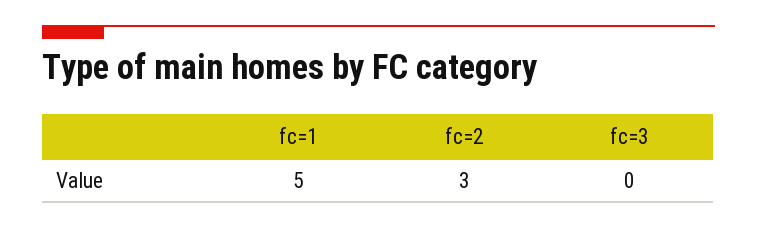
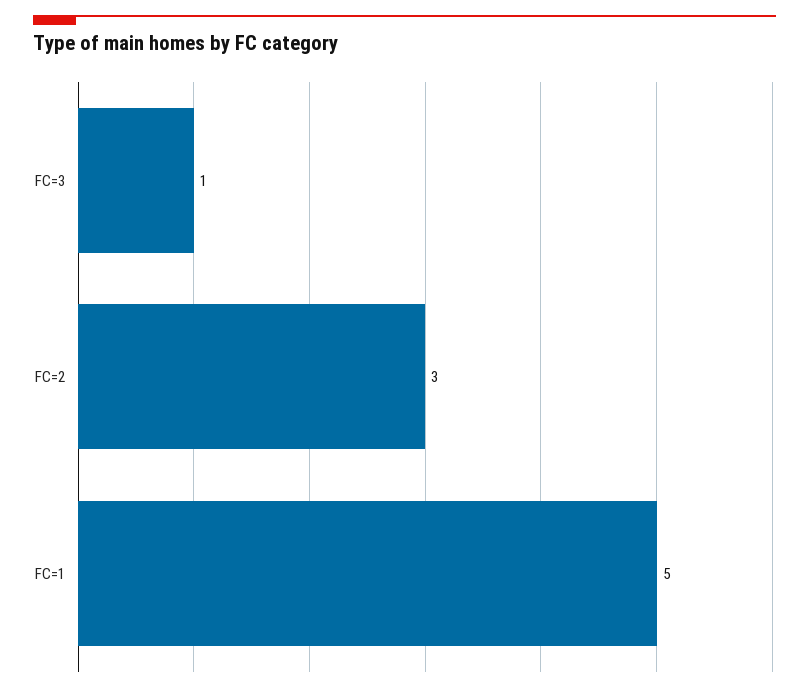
fc=3: 0 -> 1

